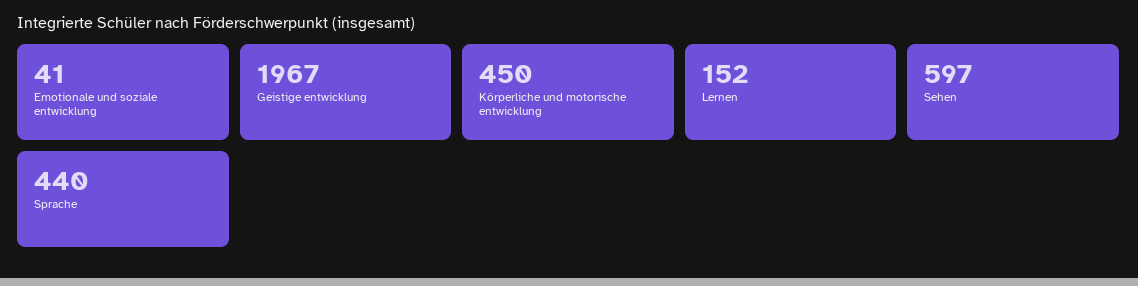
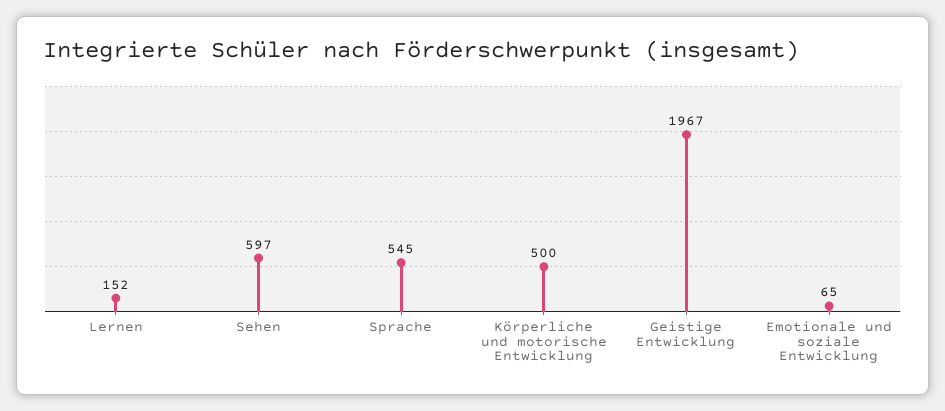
Emotionale und soziale entwicklung: 41 -> 65
Körperliche und motorische entwicklung: 450 -> 500
Sprache: 440 -> 545

